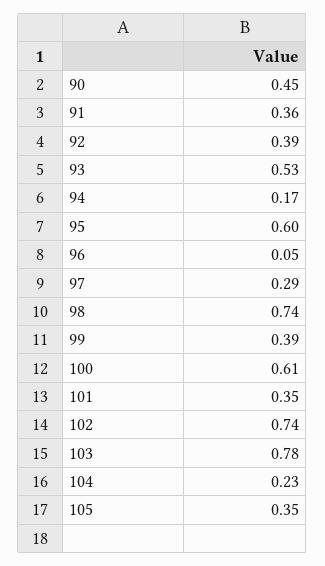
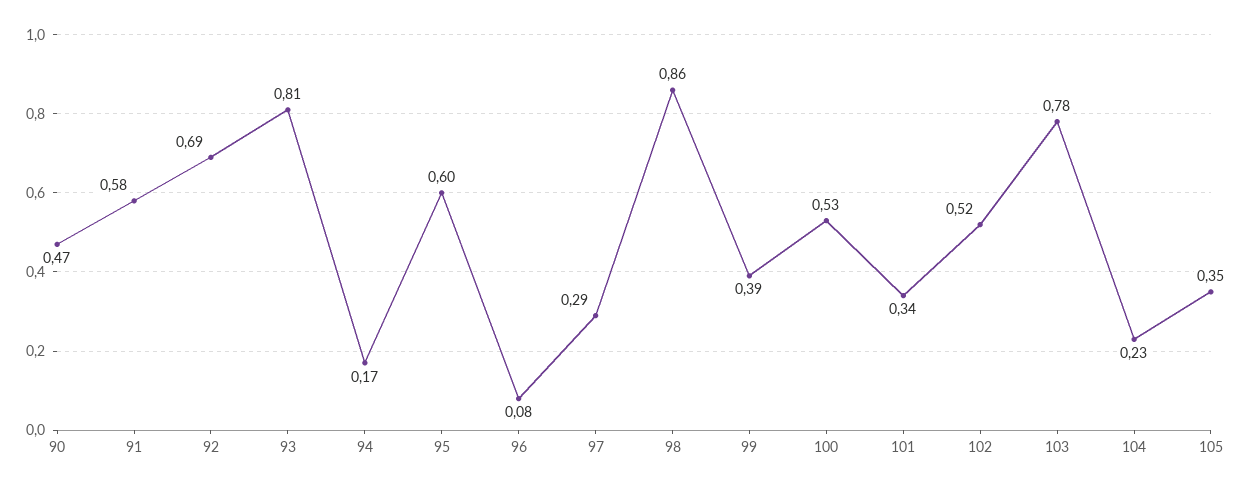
90: 0.45 -> 0.47
91: 0.36 -> 0.58
92: 0.39 -> 0.69
93: 0.53 -> 0.81
96: 0.05 -> 0.08
98: 0.74 -> 0.86
100: 0.61 -> 0.53
101: 0.35 -> 0.34
102: 0.74 -> 0.52

